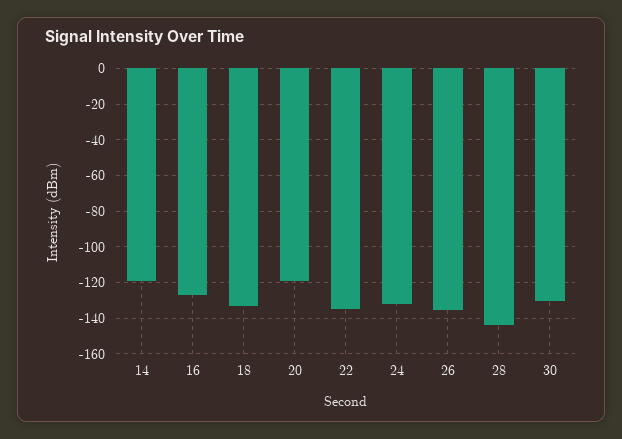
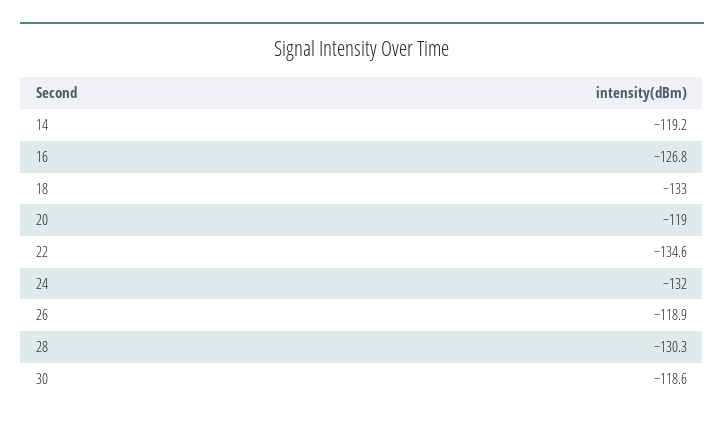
26: -135 -> -118.9
28: -145 -> -130.3
30: -130 -> -118.6

